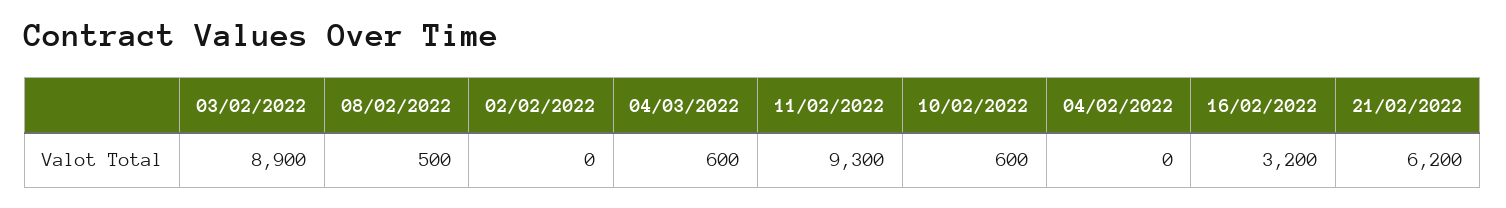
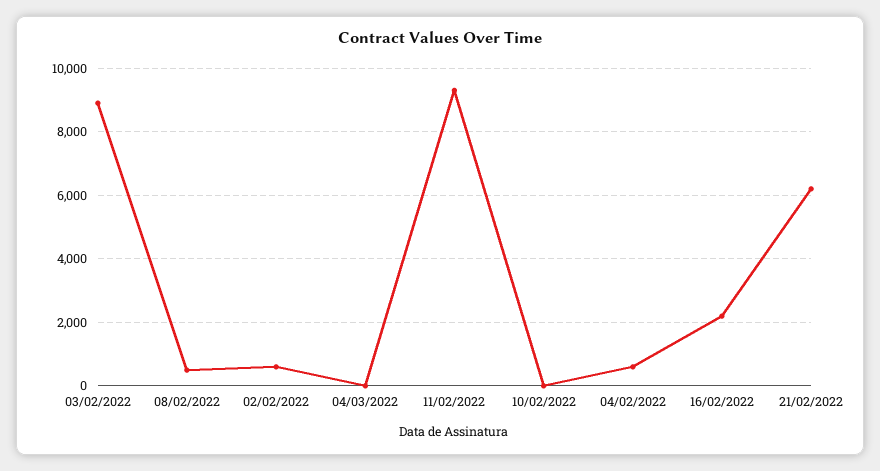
02/02/2022: 0 -> 600
04/03/2022: 600 -> 0
10/02/2022: 600 -> 0
04/02/2022: 0 -> 600
16/02/2022: 3200 -> 2200

